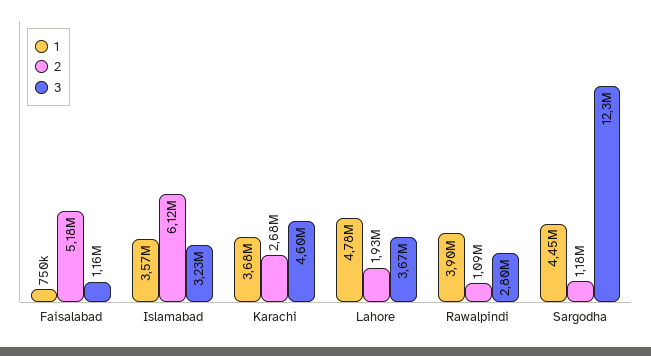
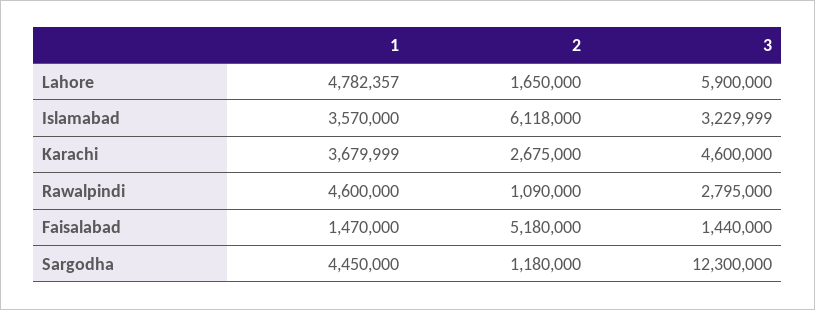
1, Faisalabad: 750000 -> 1470000
3, Faisalabad: 1160000 -> 1440000
2, Lahore: 1930000 -> 1650000
3, Lahore: 3670000 -> 5900000
1, Rawalpindi: 3900000 -> 4600000

